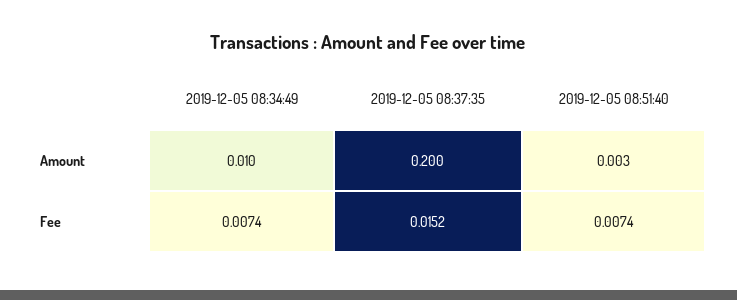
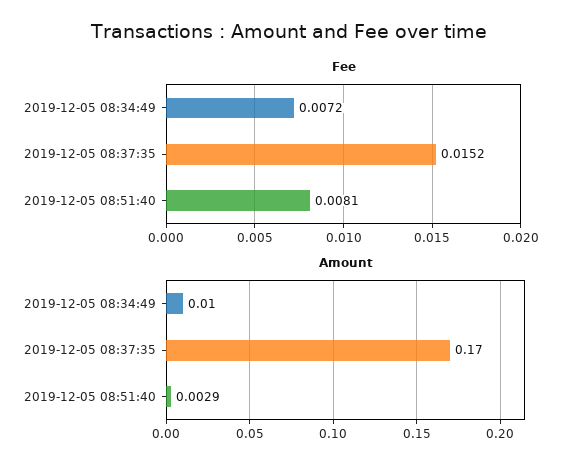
Amount, 2019-12-05 08:37:35: 0.2 -> 0.17
Fee, 2019-12-05 08:34:49: 0.0074 -> 0.0072
Fee, 2019-12-05 08:51:40: 0.0074 -> 0.0081

